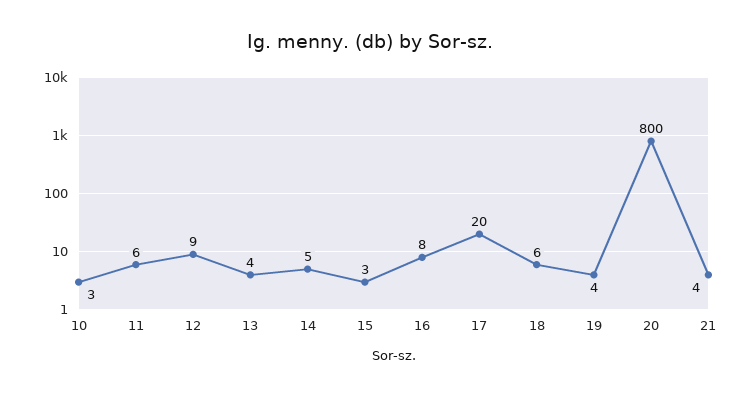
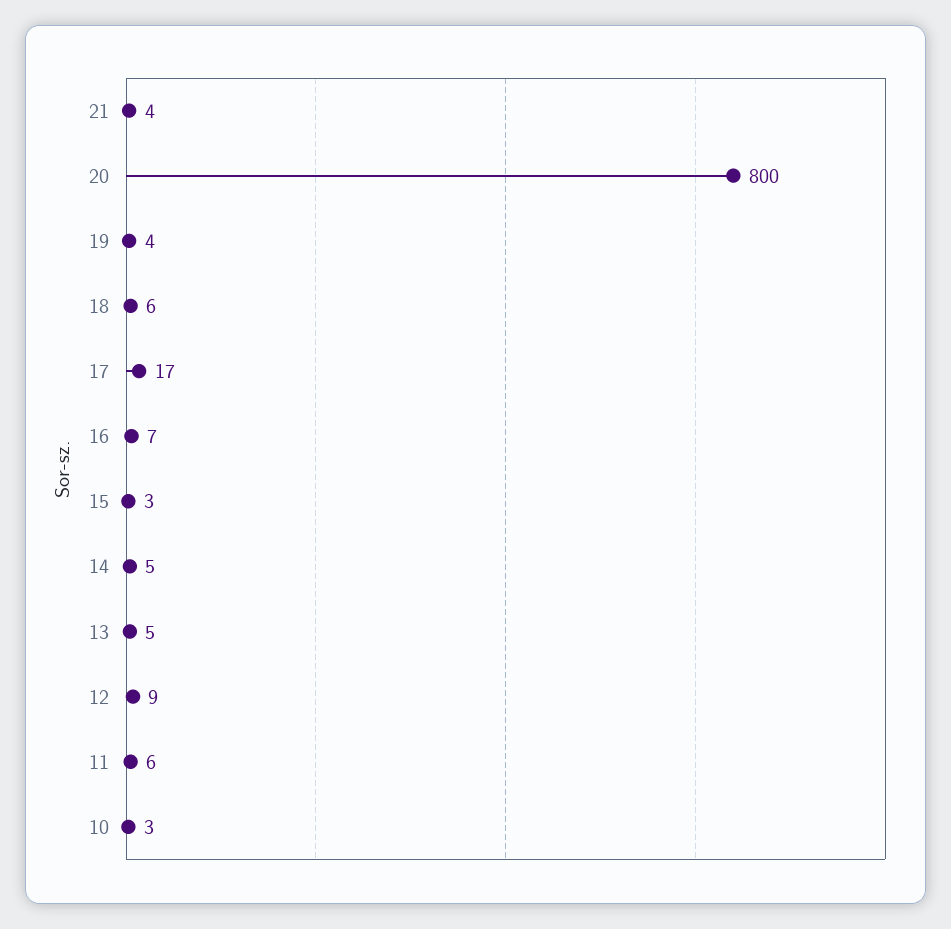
13: 4 -> 5
16: 8 -> 7
17: 20 -> 17

